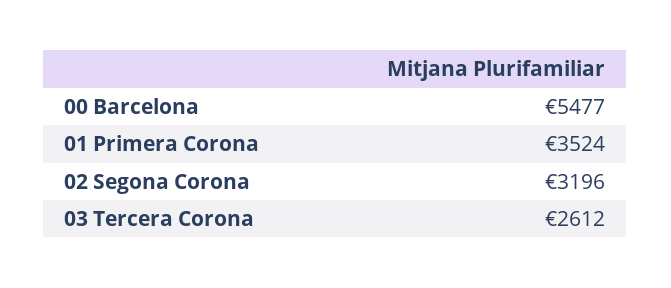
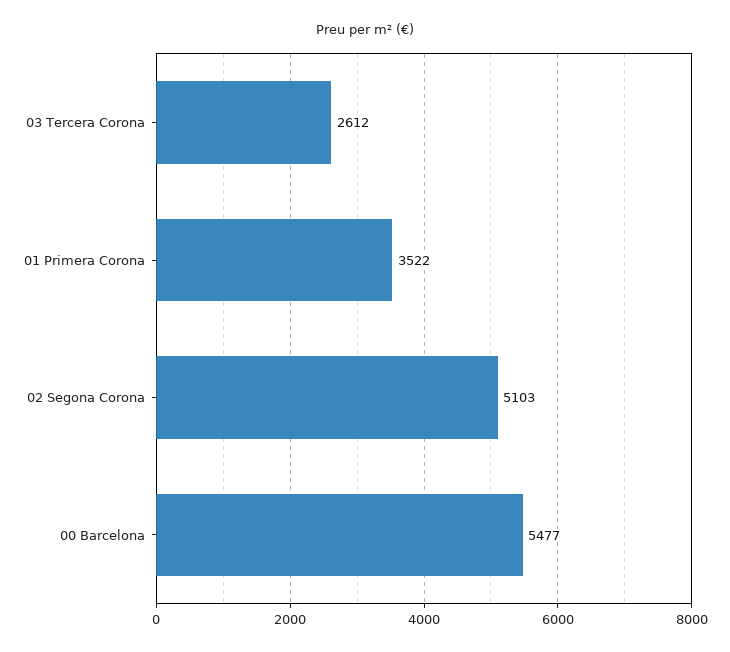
01 Primera Corona: 3524 -> 3522
02 Segona Corona: 3196 -> 5103

